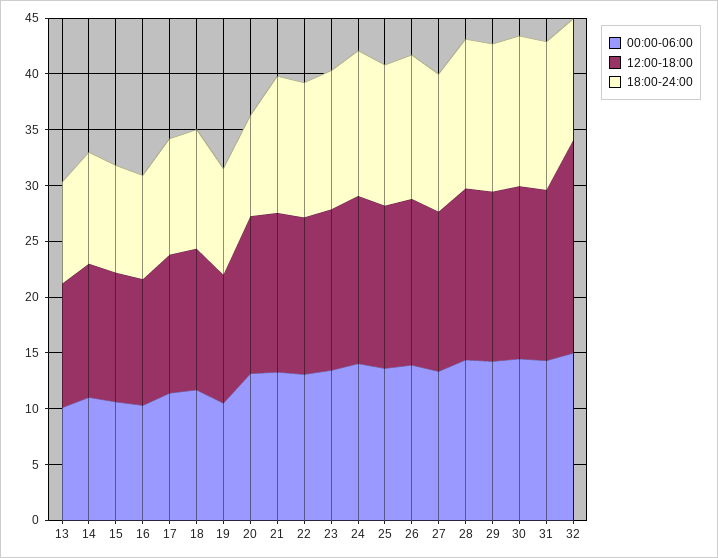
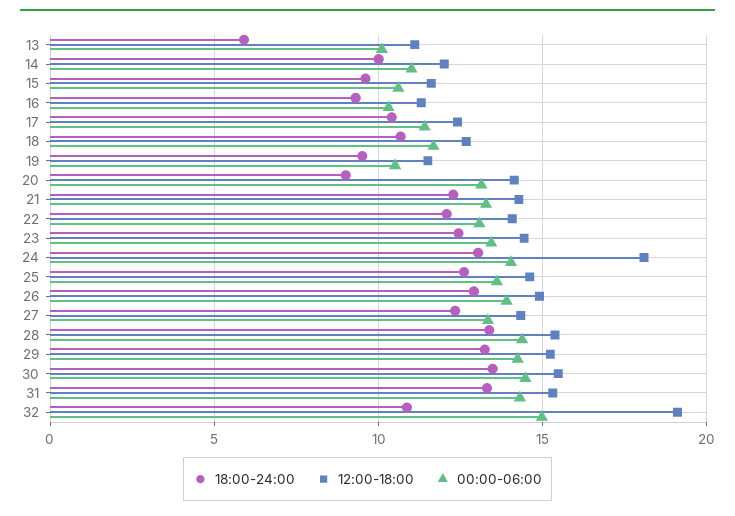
18:00-24:00, 13: 9 -> 6
12:00-18:00, 24: 15 -> 18

